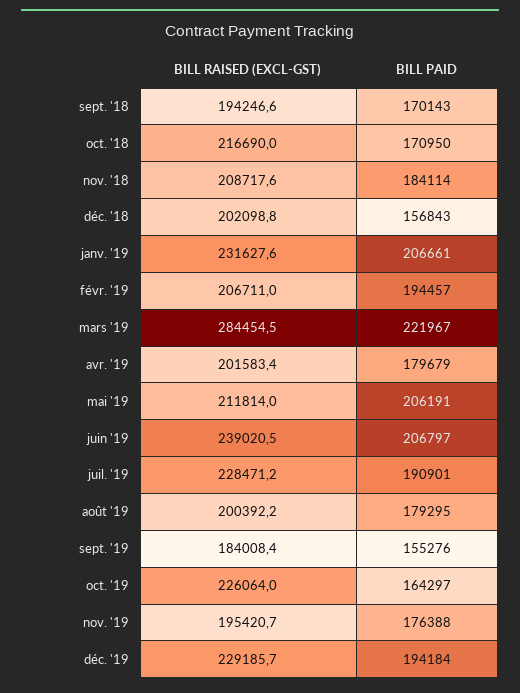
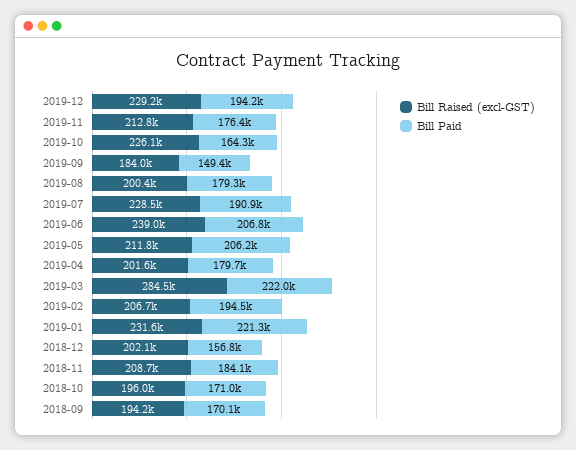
BILL RAISED (EXCL-GST), oct. '18: 216690 -> 196000
BILL PAID, janv. '19: 206661 -> 221300
BILL PAID, sept. '19: 155276 -> 149400
BILL RAISED (EXCL-GST), nov. '19: 195420.7 -> 212800

